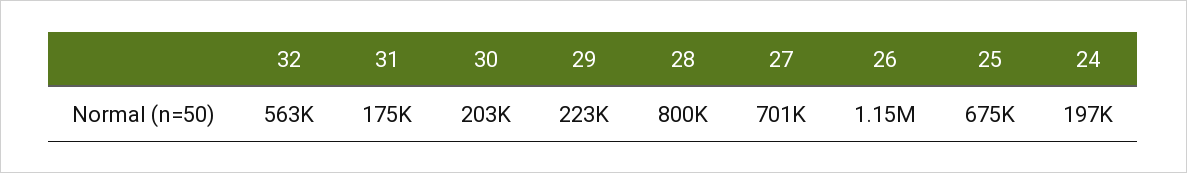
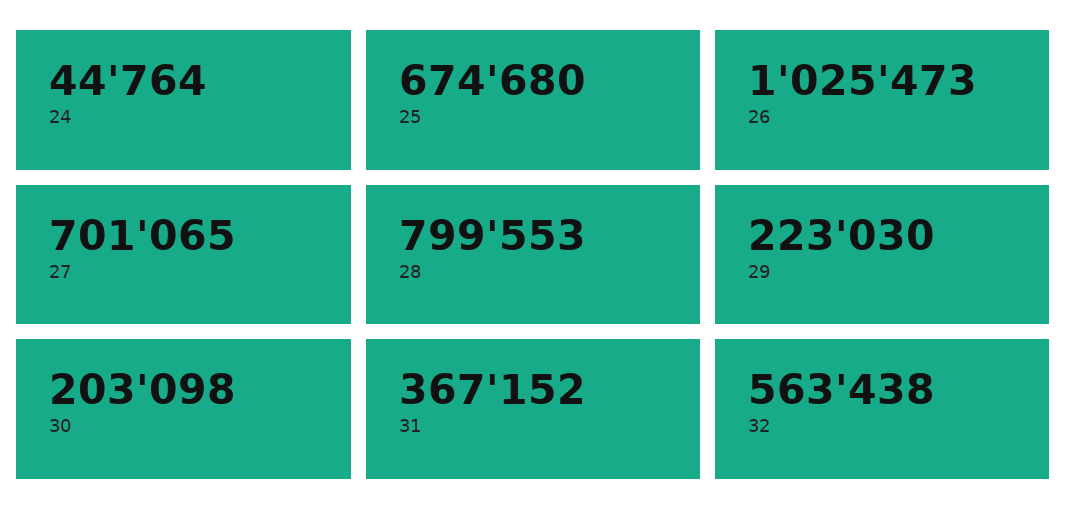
31: 175000 -> 367152
26: 1150000 -> 1025473
24: 197000 -> 44764

